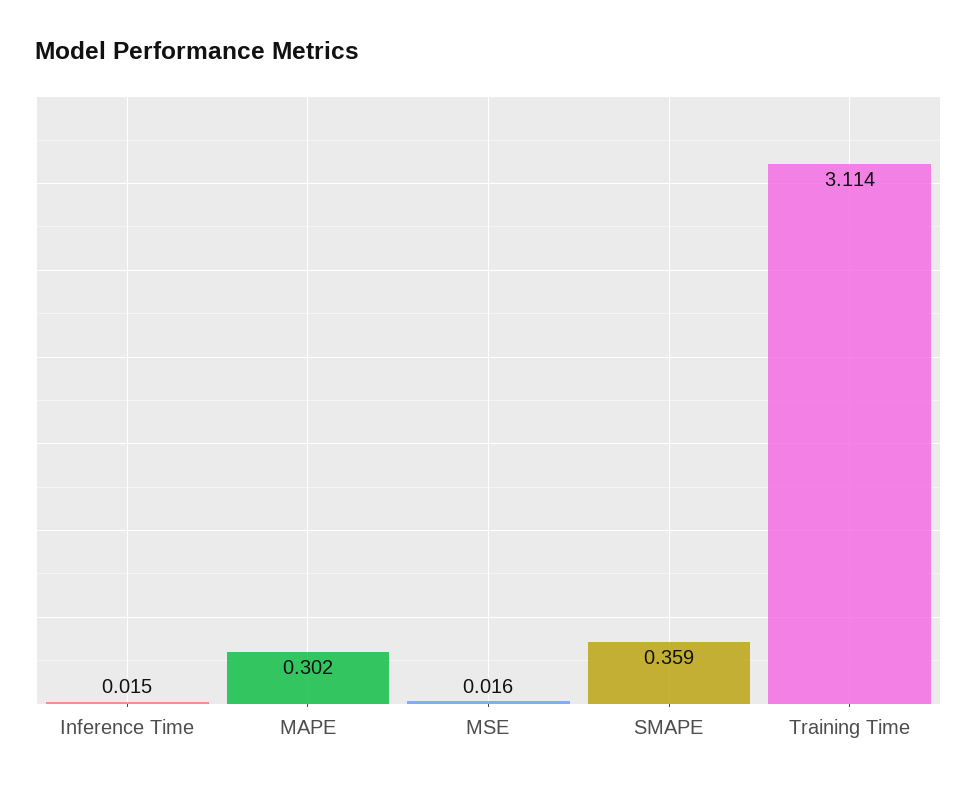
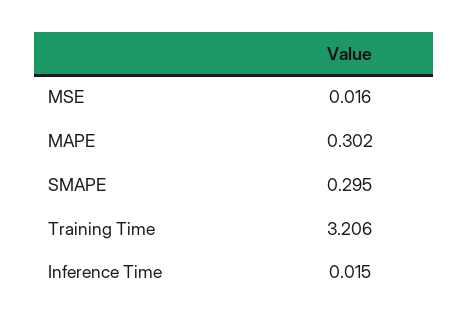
SMAPE: 0.359 -> 0.295
Training Time: 3.114 -> 3.206

